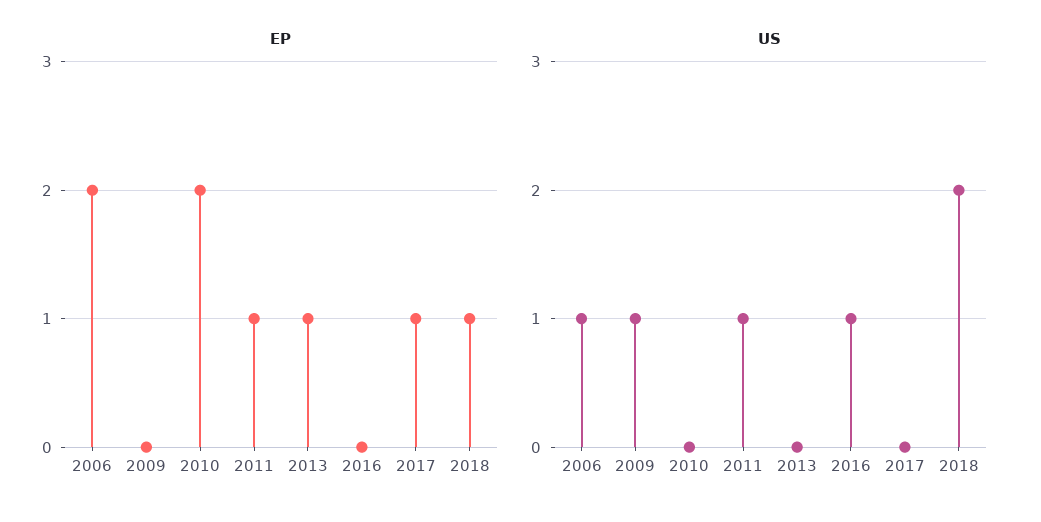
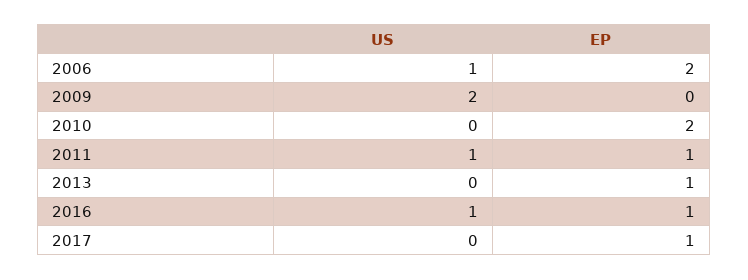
EP, 2016: 0 -> 1
EP, 2018: 1 -> none
US, 2009: 1 -> 2
US, 2018: 2 -> none

